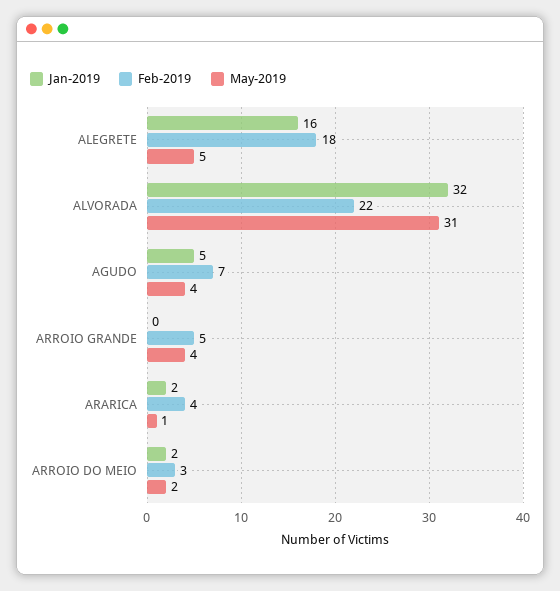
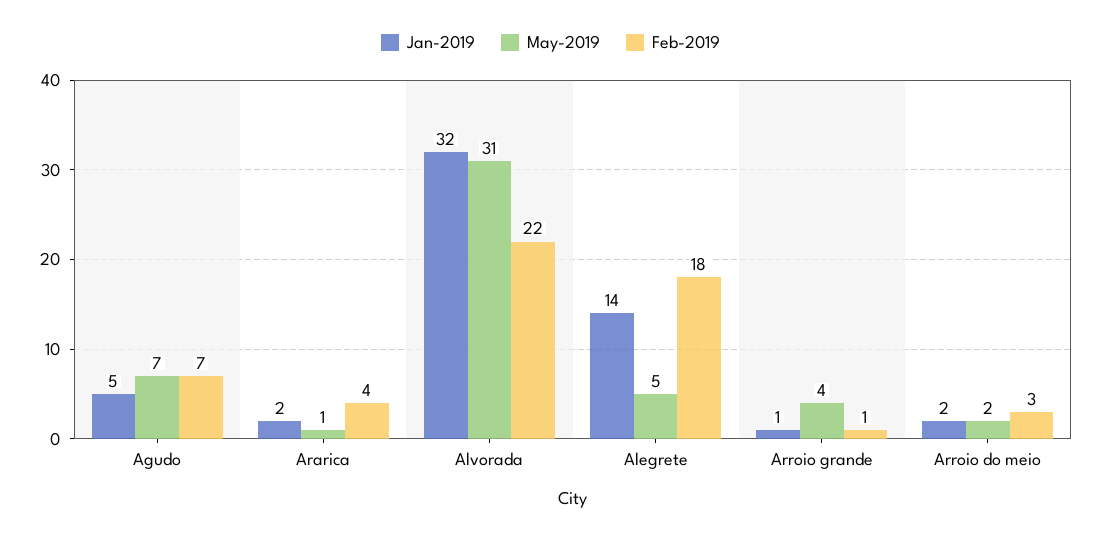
Jan-2019, ALEGRETE: 16 -> 14
May-2019, AGUDO: 4 -> 7
Jan-2019, ARROIO GRANDE: 0 -> 1
Feb-2019, ARROIO GRANDE: 5 -> 1

